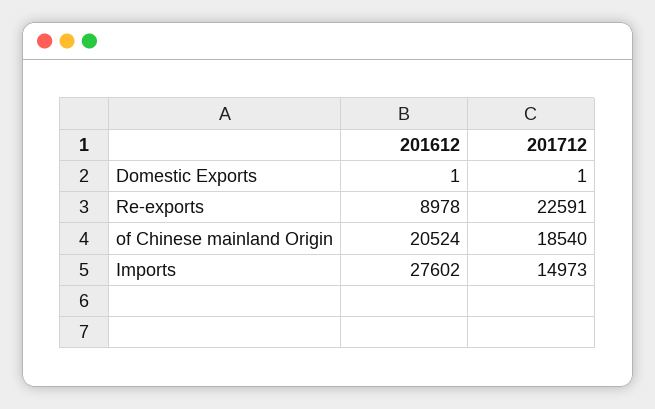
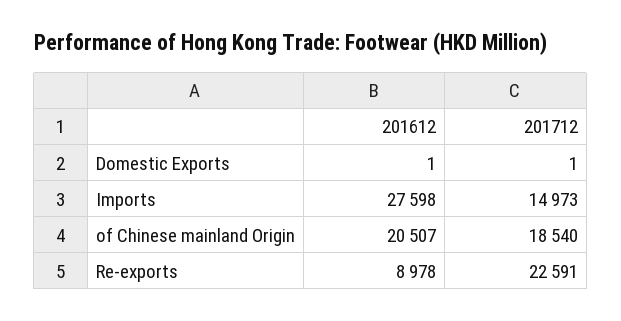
201612, of Chinese mainland Origin: 20524 -> 20507
201612, Imports: 27602 -> 27598

